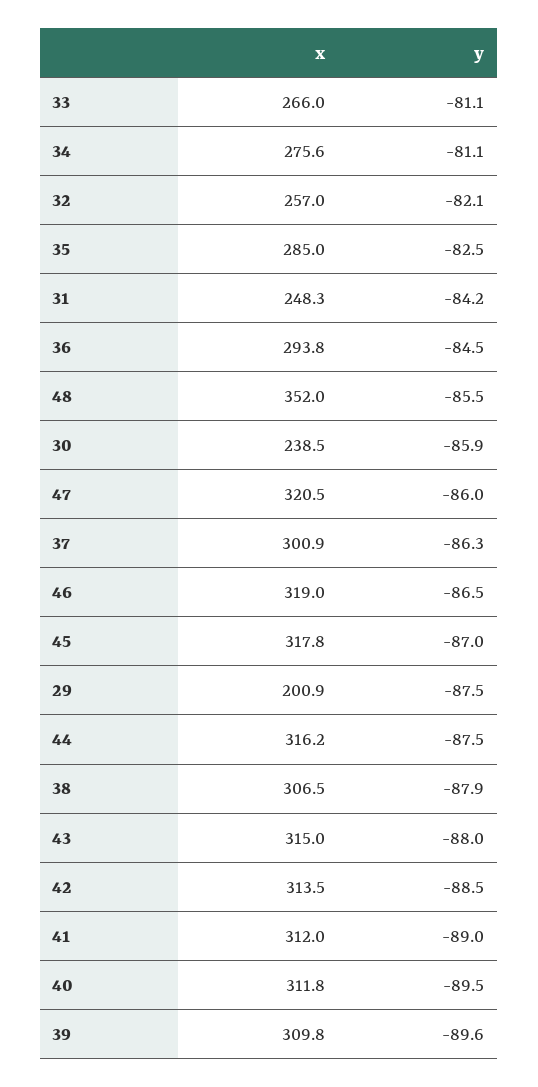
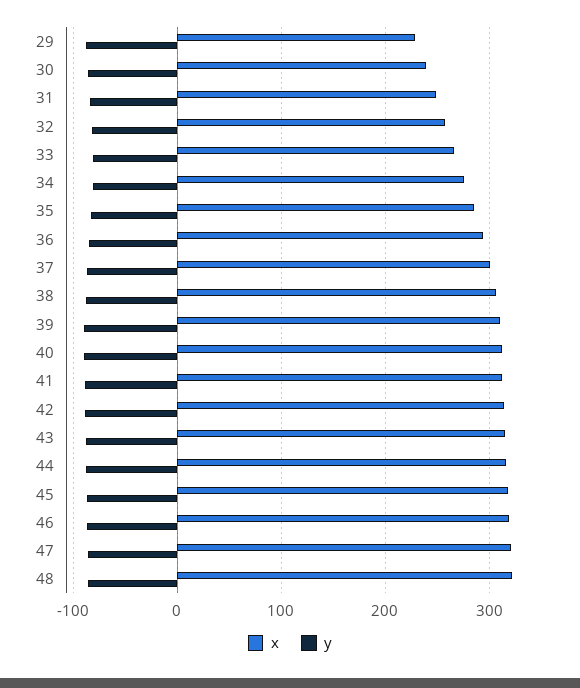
x, 48: 352 -> 320
x, 29: 200.9 -> 230

